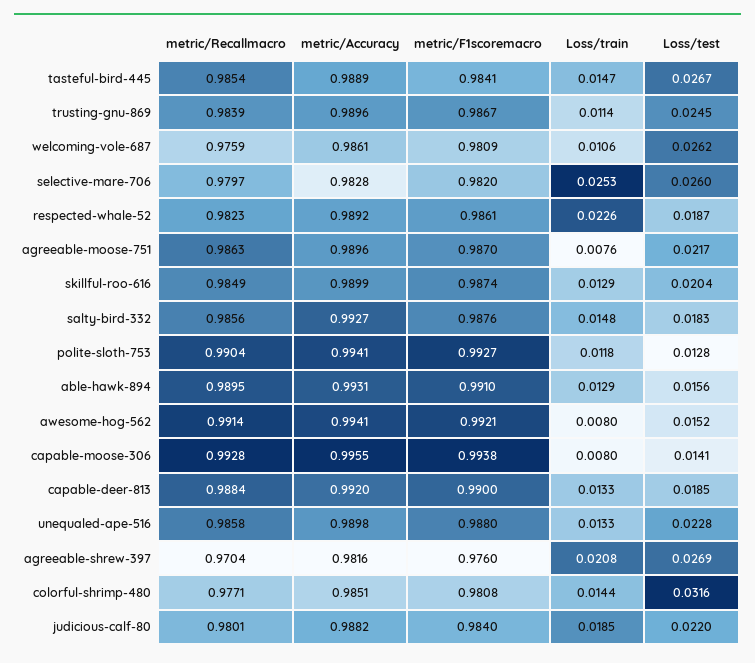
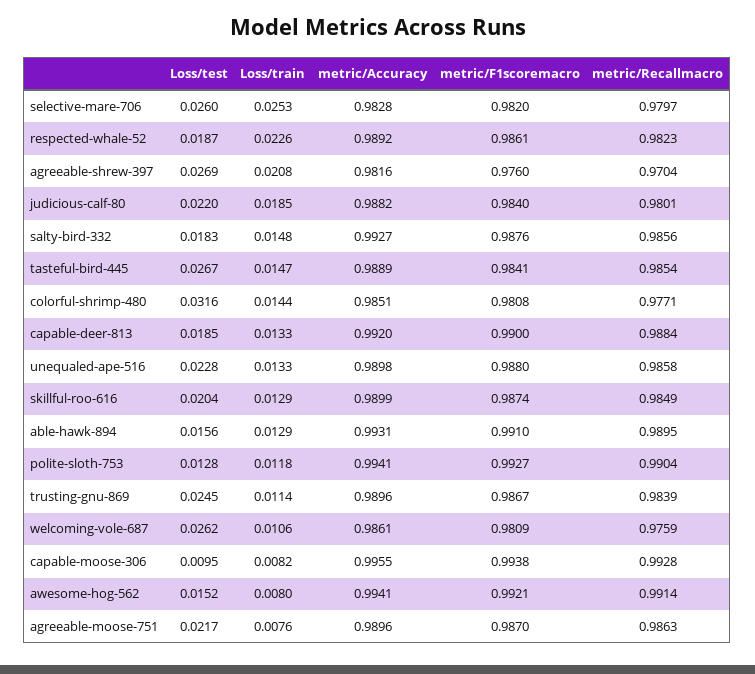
Loss/train, capable-moose-306: 0.008 -> 0.0082
Loss/test, capable-moose-306: 0.0141 -> 0.0095

